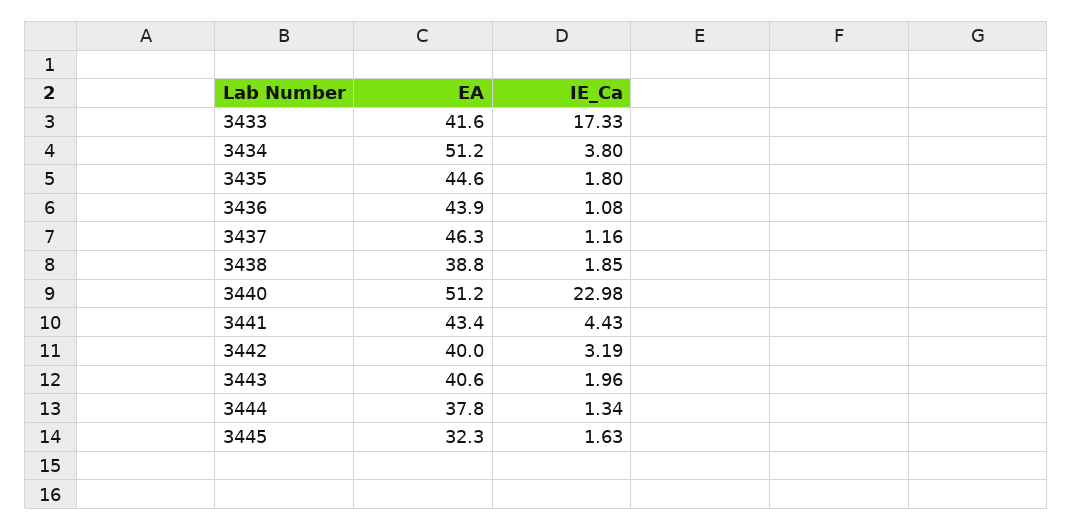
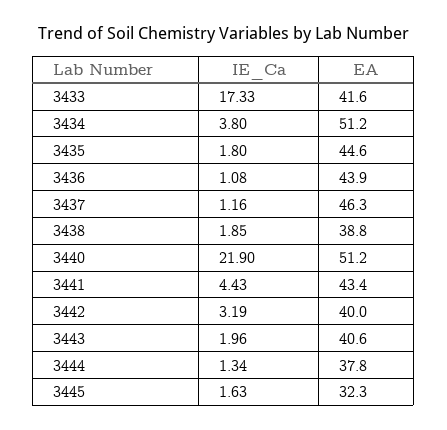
IE_Ca, 3440: 22.98 -> 21.9

